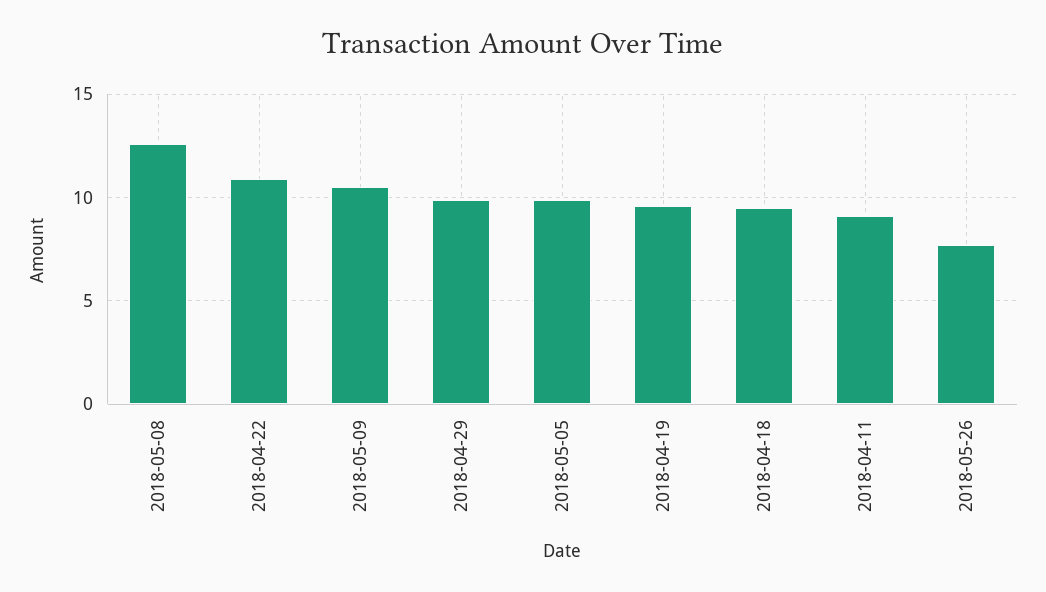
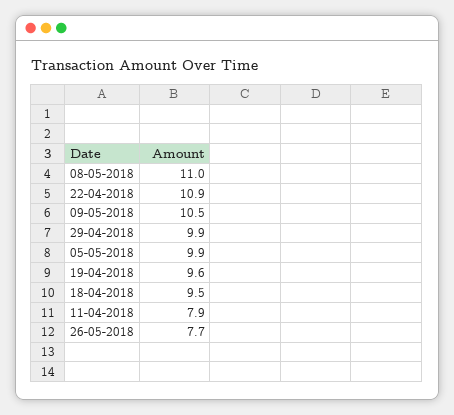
2018-05-08: 12.5 -> 11
2018-04-11: 9 -> 7.9

